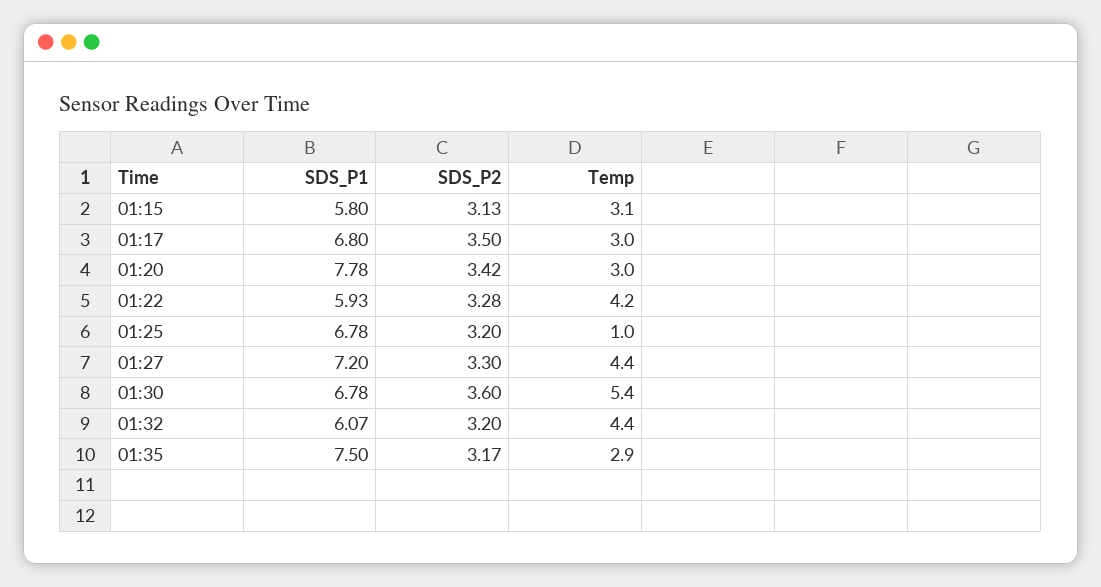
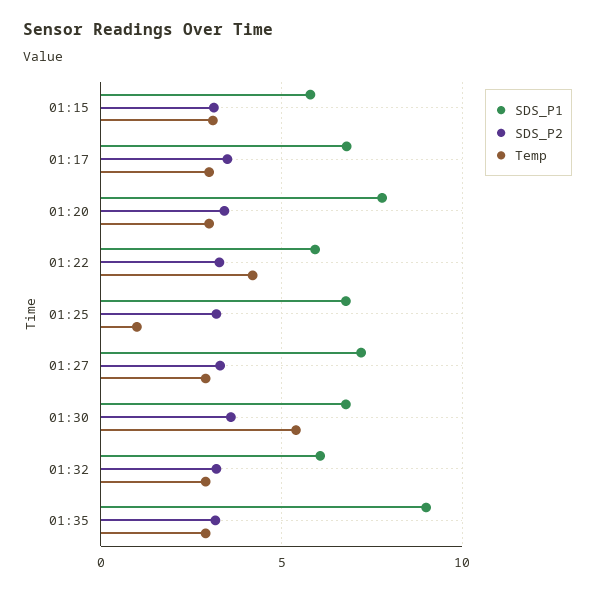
Temp, 01:27: 4.4 -> 3
Temp, 01:32: 4.4 -> 3
SDS_P1, 01:35: 7.5 -> 9

